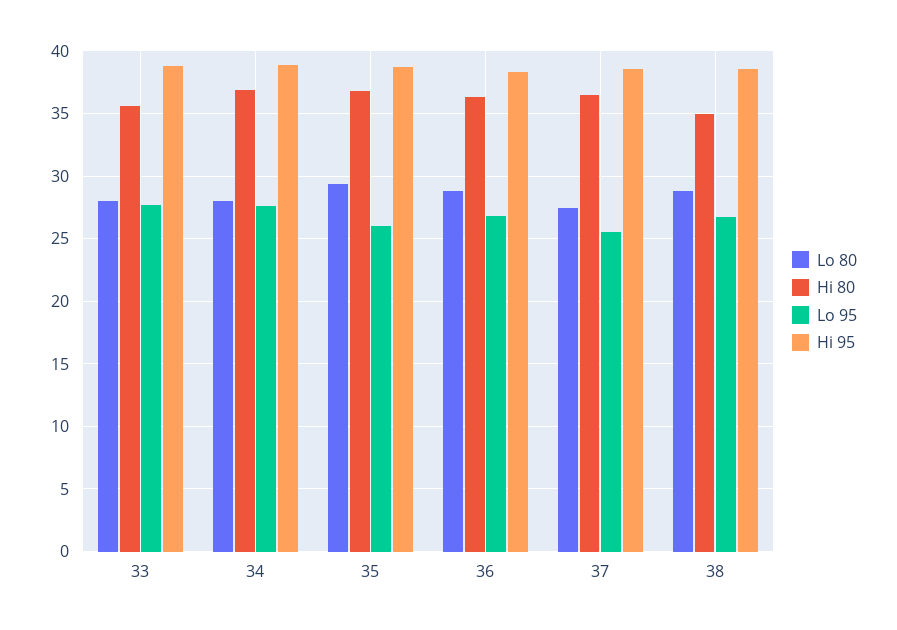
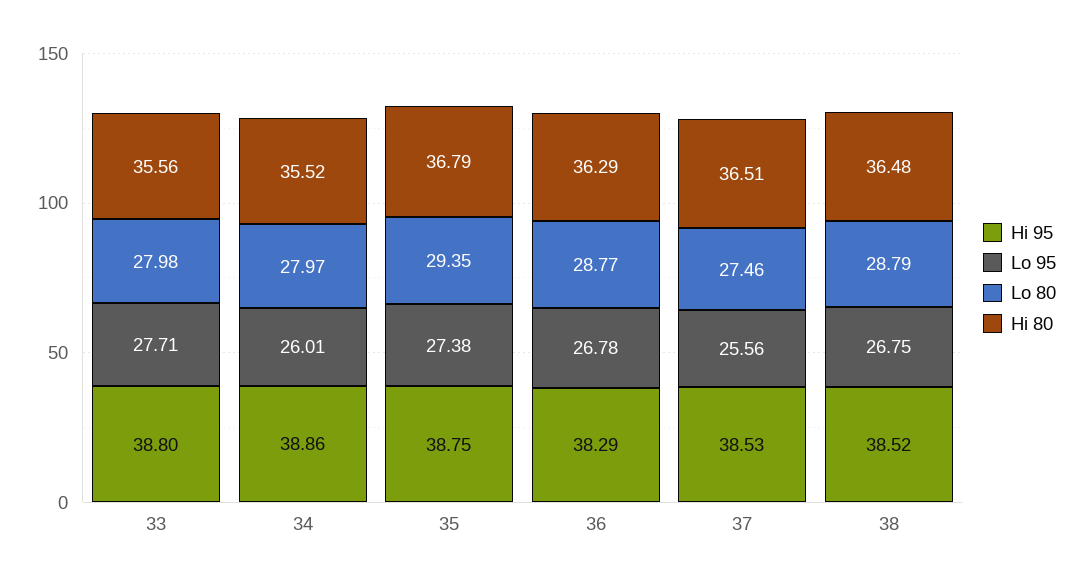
Hi 80, 34: 37 -> 35.52
Lo 95, 34: 27.5 -> 26.01
Lo 95, 35: 26 -> 27.38
Hi 80, 38: 35 -> 36.48

